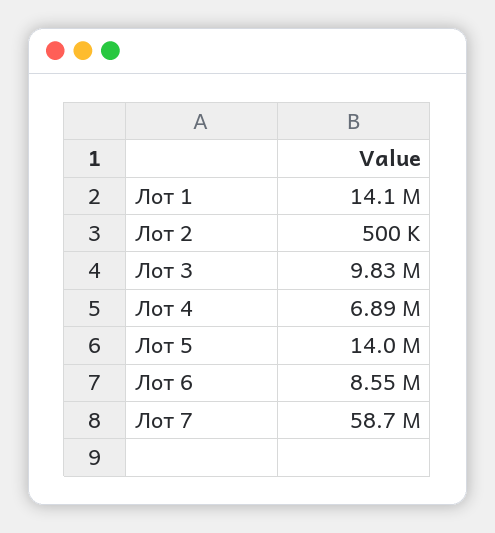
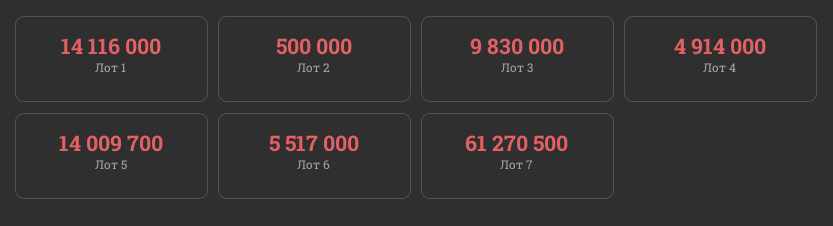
Лот 4: 6890000 -> 4914000
Лот 6: 8550000 -> 5517000
Лот 7: 58700000 -> 61270500

